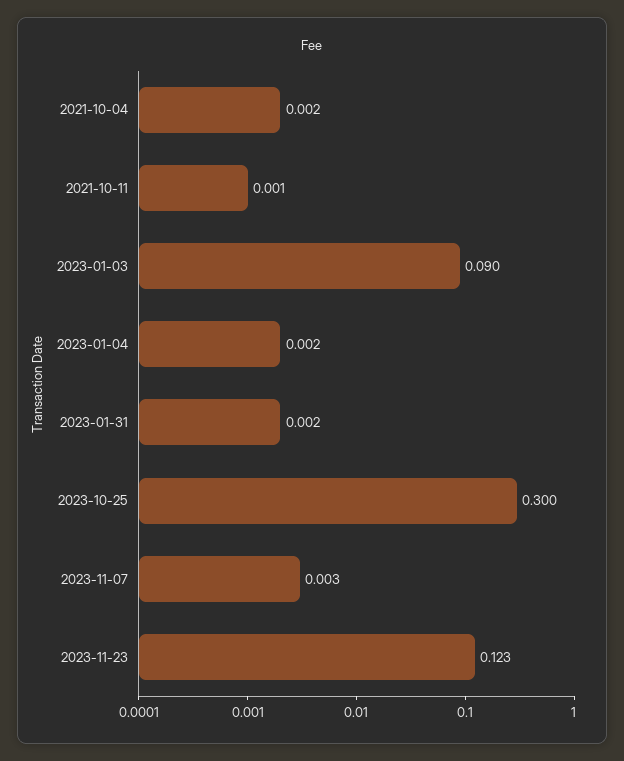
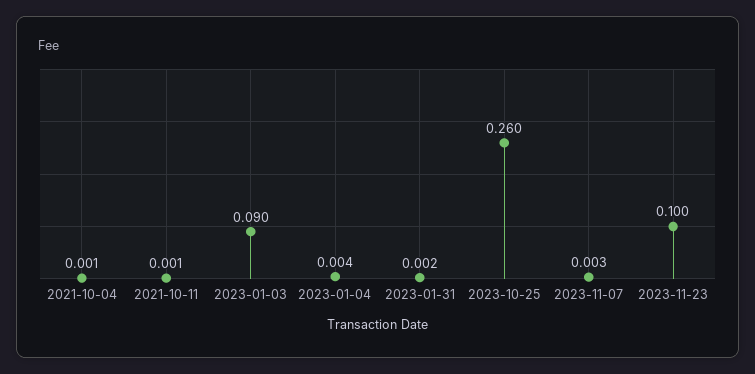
2021-10-04: 0.002 -> 0.001
2023-01-04: 0.002 -> 0.004
2023-10-25: 0.3 -> 0.26
2023-11-23: 0.123 -> 0.1

